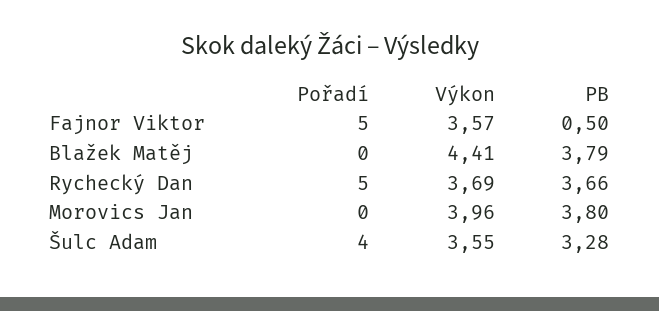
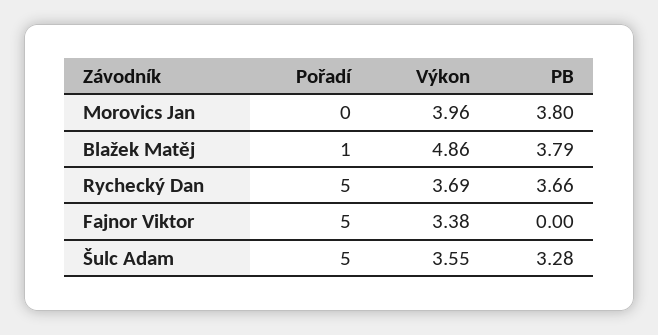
Výkon, Fajnor Viktor: 3.57 -> 3.38
PB, Fajnor Viktor: 0.5 -> 0
Pořadí, Blažek Matěj: 0 -> 1
Výkon, Blažek Matěj: 4.41 -> 4.86
Pořadí, Šulc Adam: 4 -> 5

